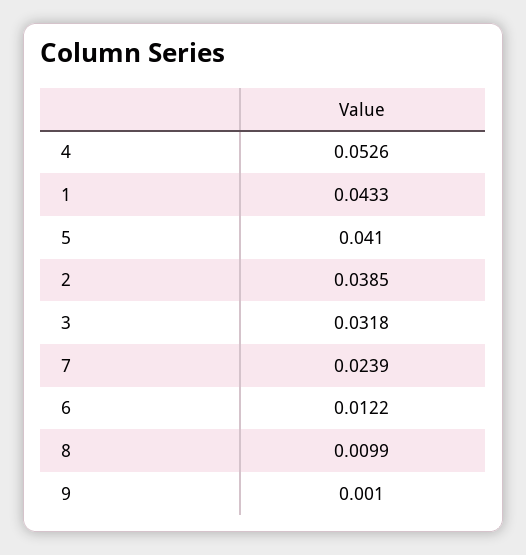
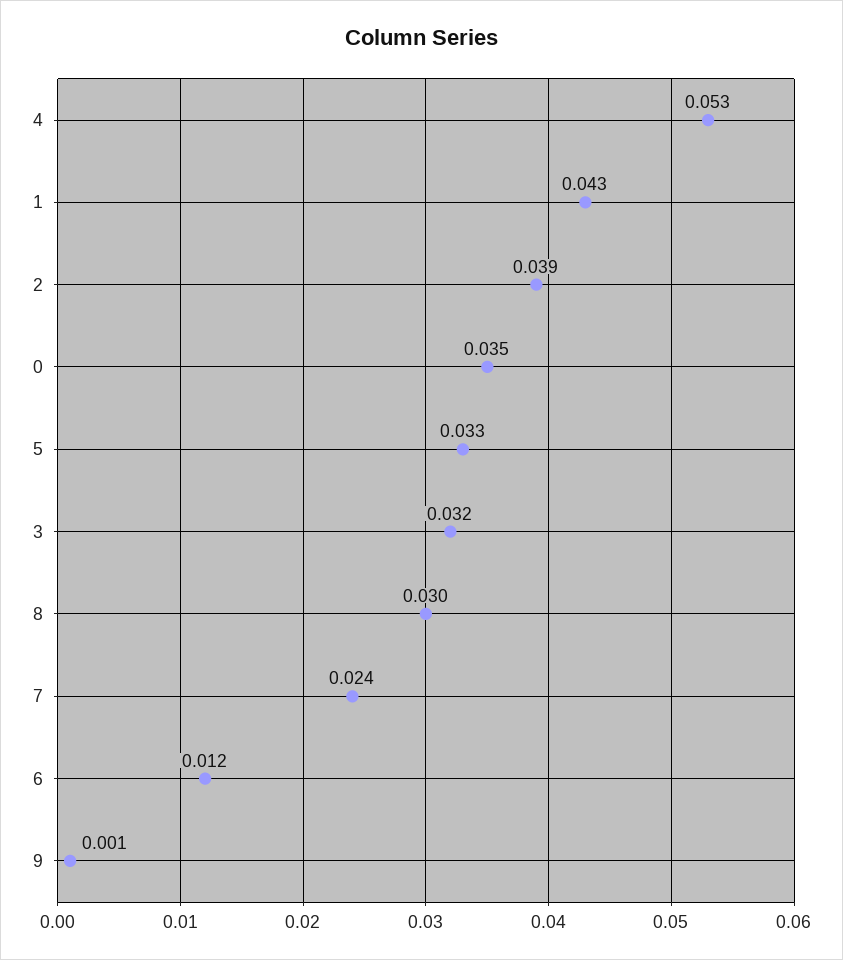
5: 0.041 -> 0.033
8: 0.0099 -> 0.03
0: none -> 0.035

